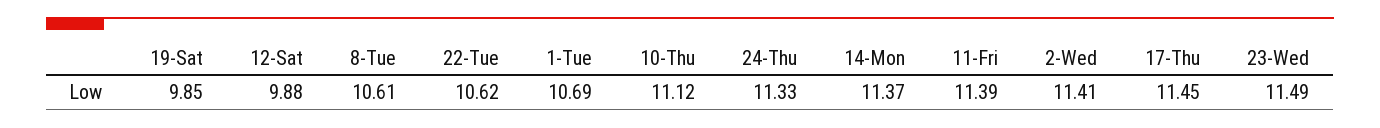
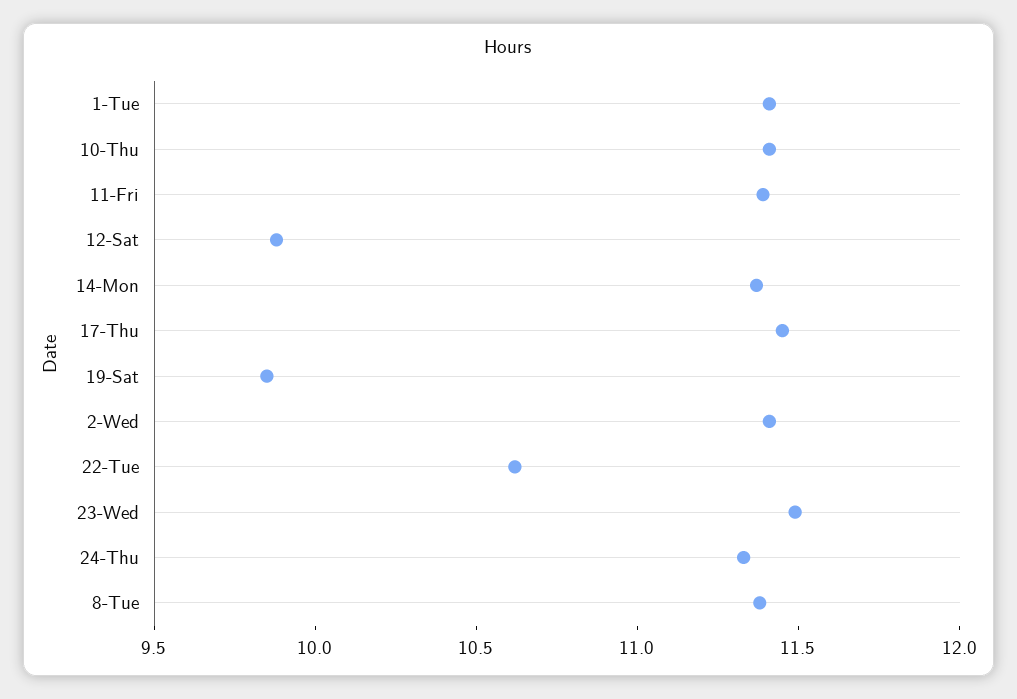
8-Tue: 10.61 -> 11.4
1-Tue: 10.69 -> 11.4
10-Thu: 11.12 -> 11.4

